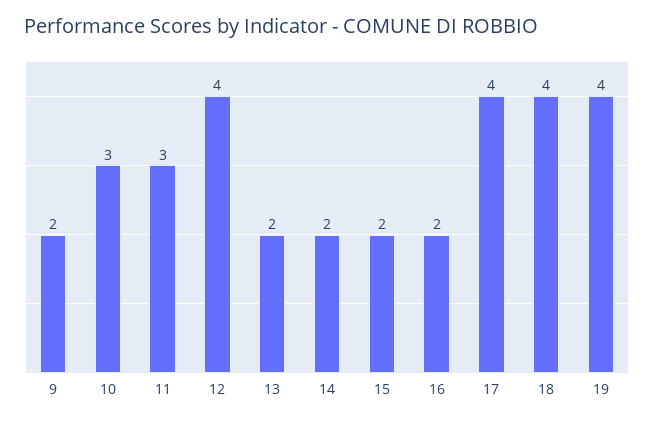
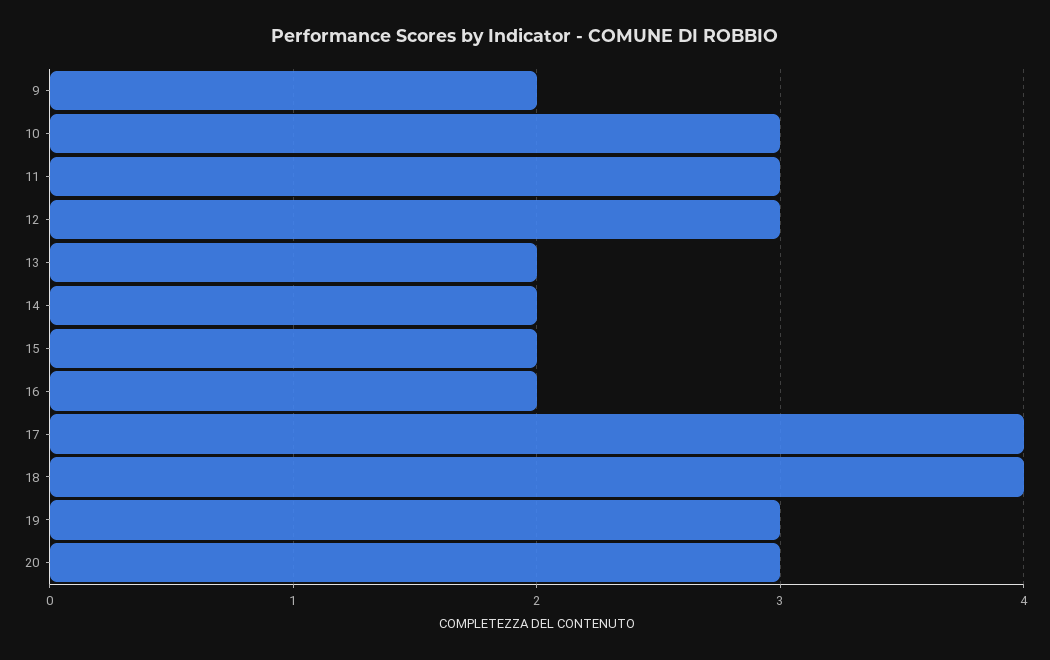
12: 4 -> 3
19: 4 -> 3
20: none -> 3

